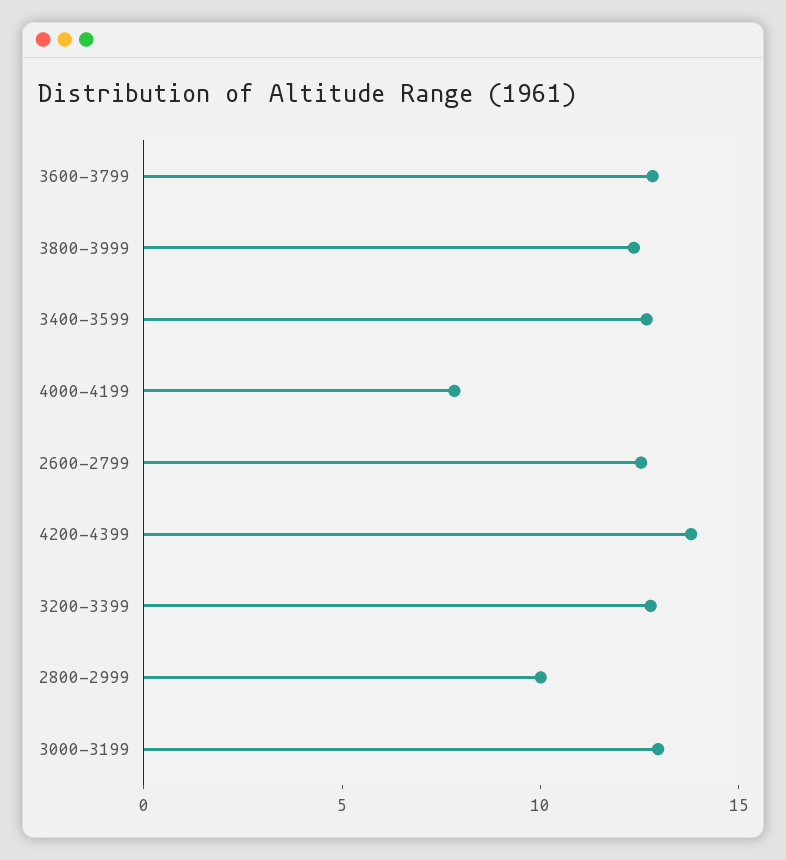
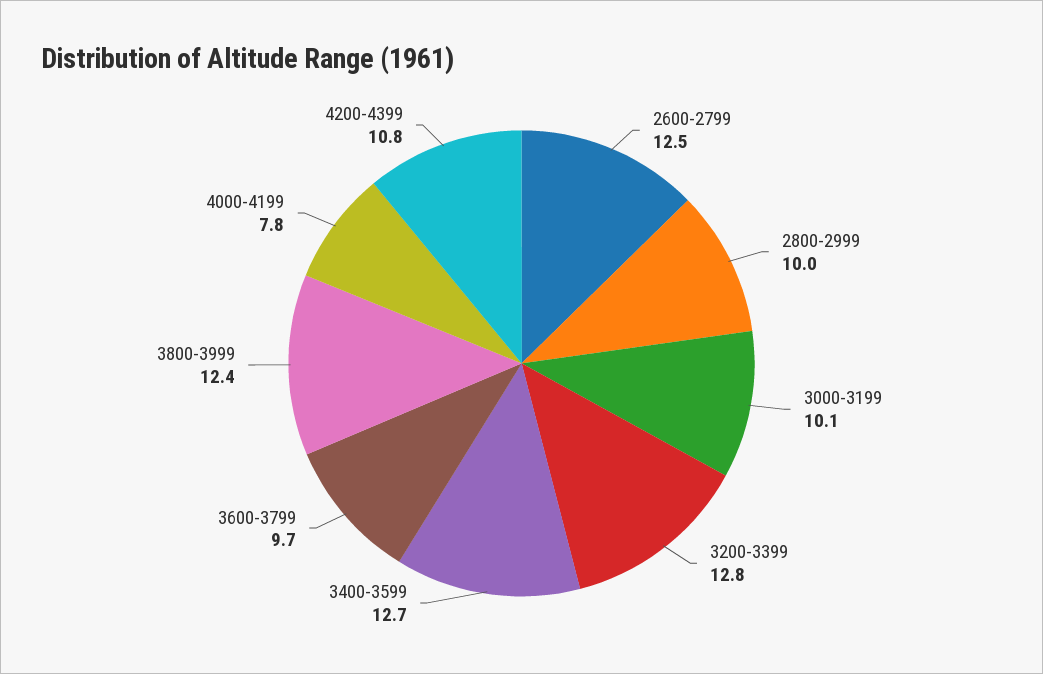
3600-3799: 13 -> 9.7
4200-4399: 14 -> 10.8
3000-3199: 13 -> 10.1

